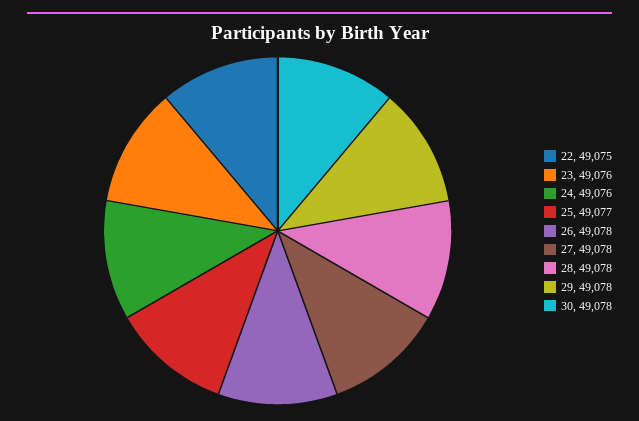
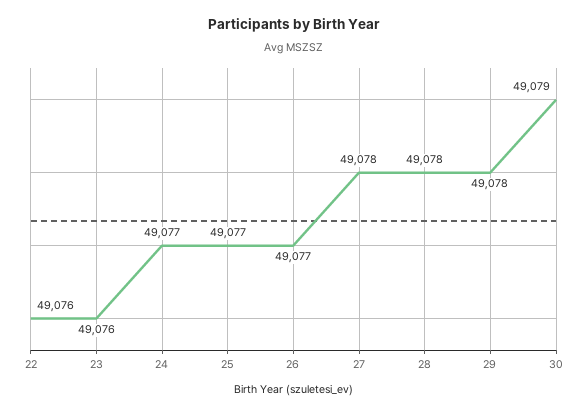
22: 49075 -> 49076
24: 49076 -> 49077
26: 49078 -> 49077
30: 49078 -> 49079

